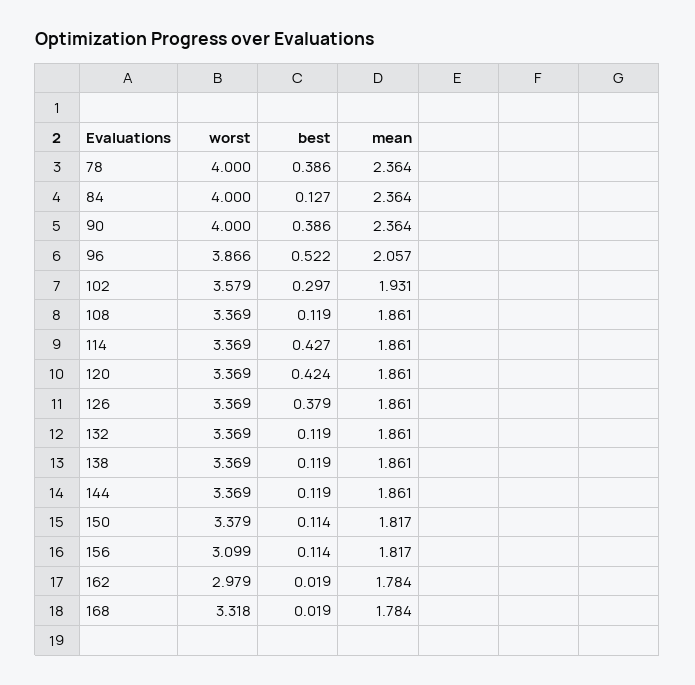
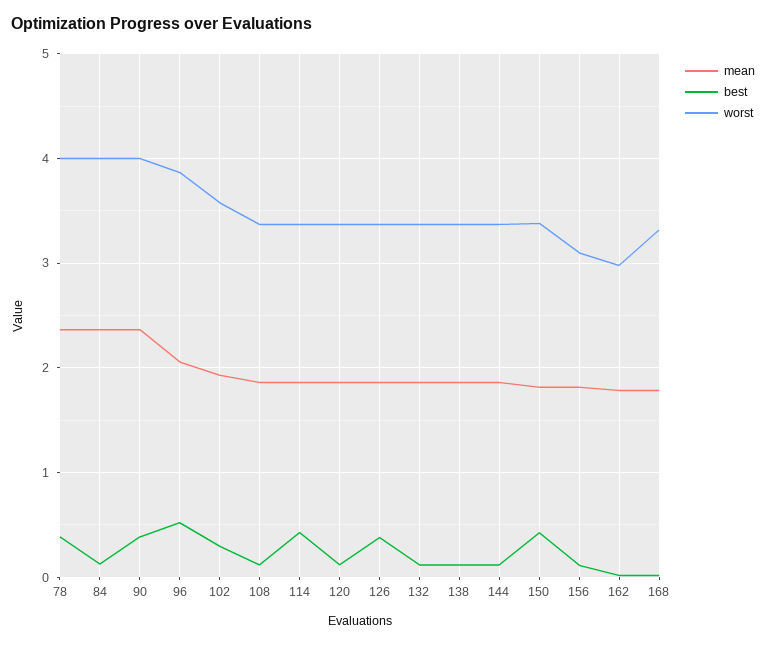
best, 120: 0.424 -> 0.1
best, 150: 0.114 -> 0.4

